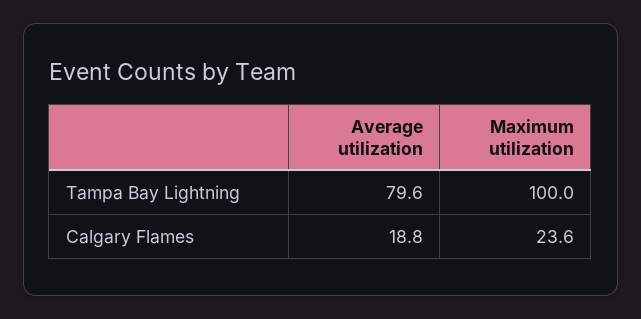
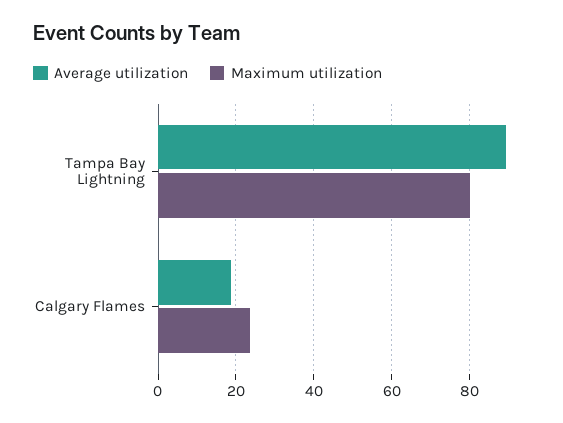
Average utilization, Tampa Bay Lightning: 79.6 -> 90
Maximum utilization, Tampa Bay Lightning: 100 -> 80

